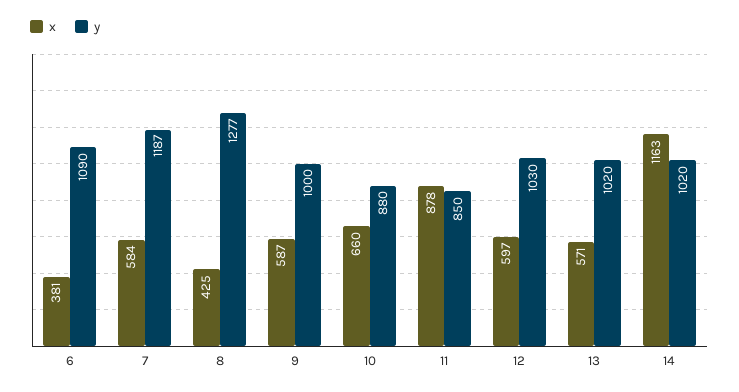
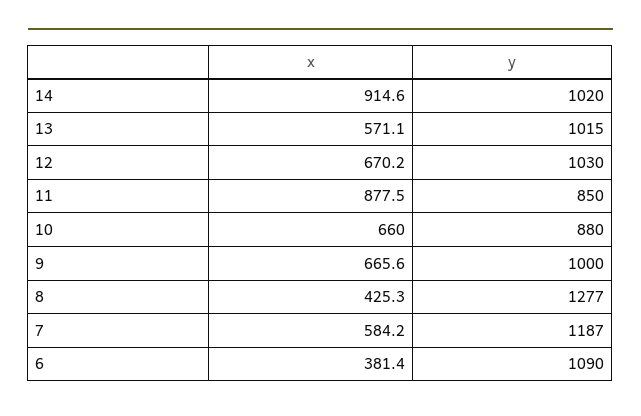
x, 9: 587 -> 665.6
x, 12: 597 -> 670.2
y, 13: 1020 -> 1015
x, 14: 1163 -> 914.6

